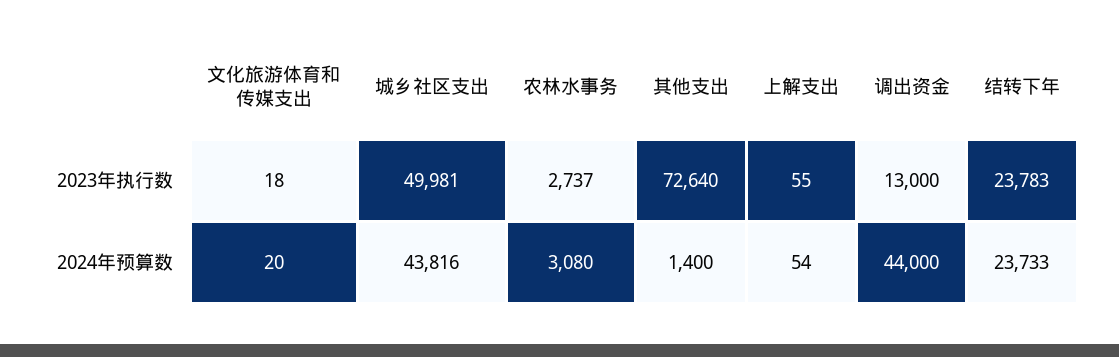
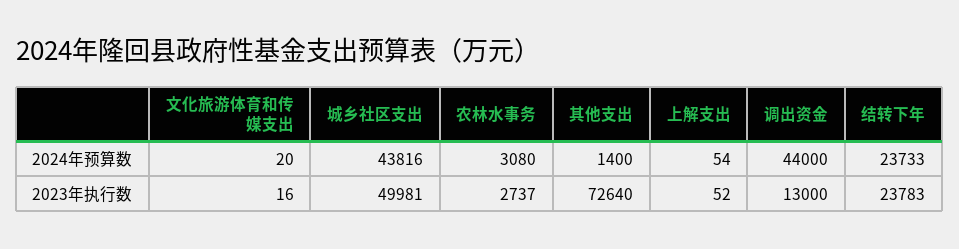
文化旅游体育和传媒支出, 2023年执行数: 18 -> 16
上解支出, 2023年执行数: 55 -> 52

